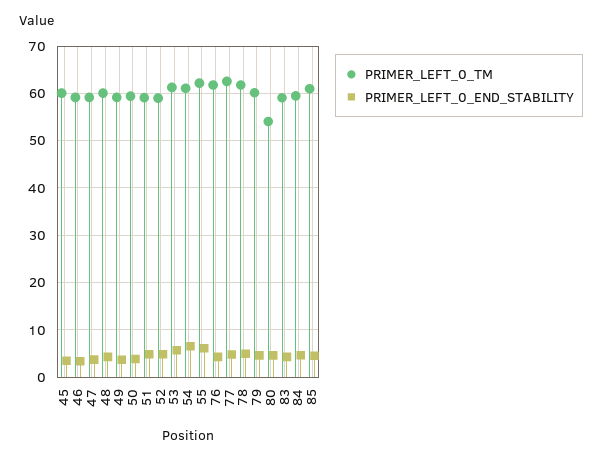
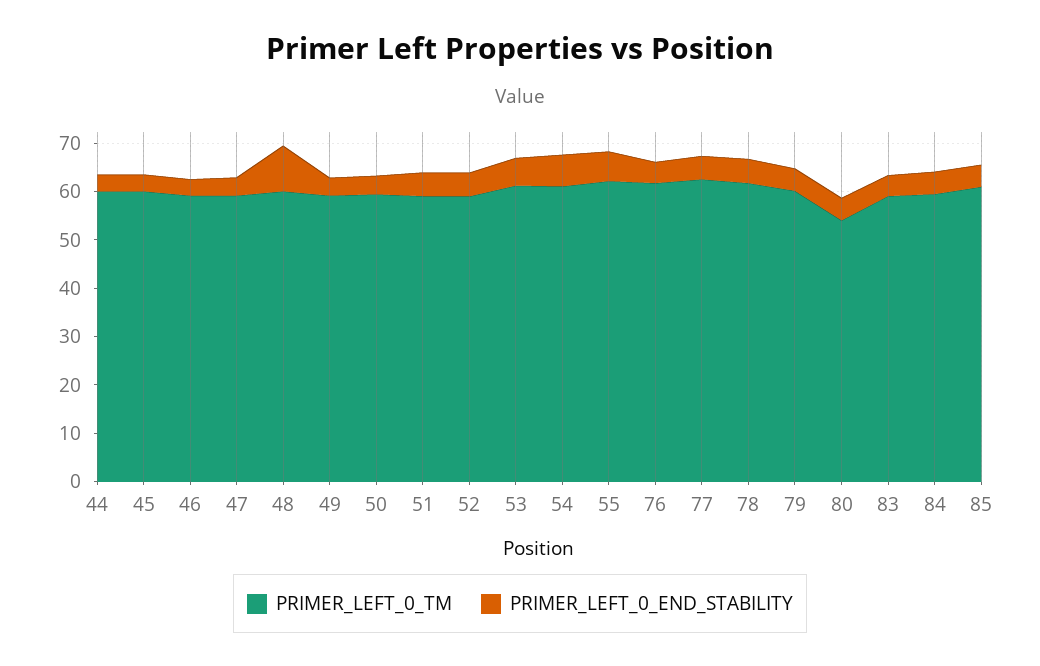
PRIMER_LEFT_0_END_STABILITY, 48: 4 -> 10
PRIMER_LEFT_0_TM, 44: none -> 60
PRIMER_LEFT_0_END_STABILITY, 44: none -> 4

